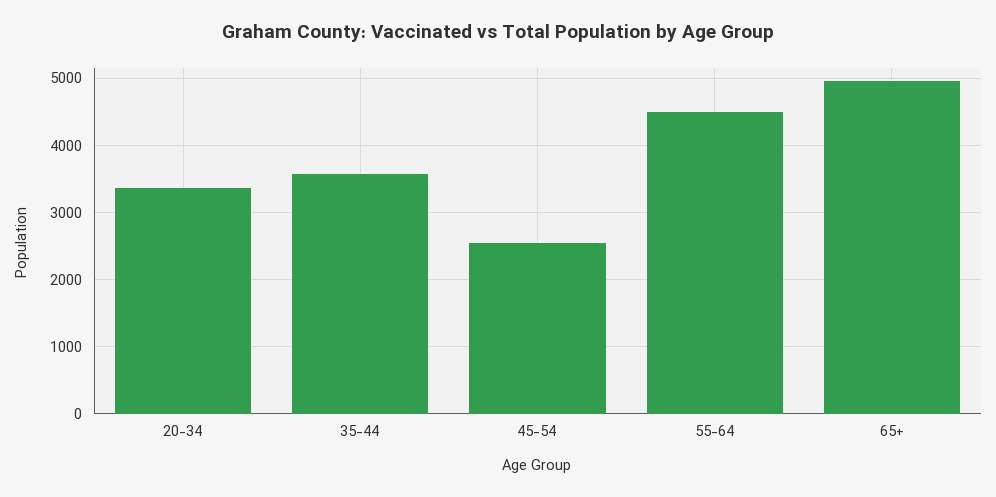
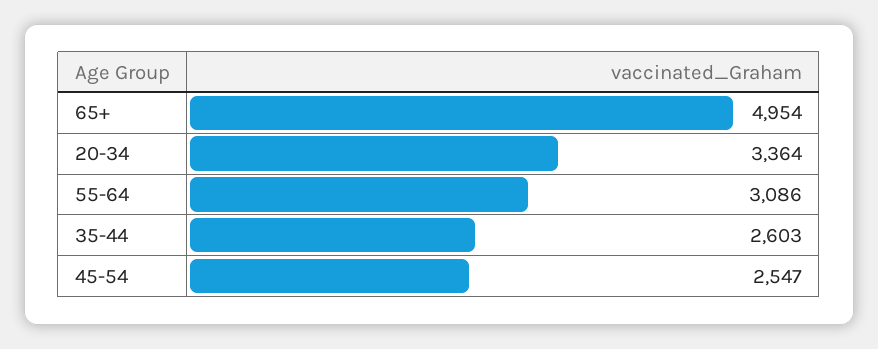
35-44: 3600 -> 2603
55-64: 4500 -> 3086

